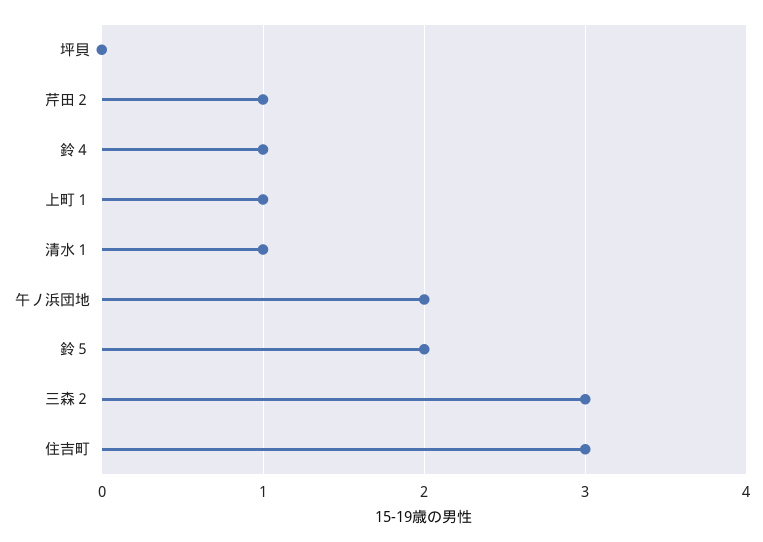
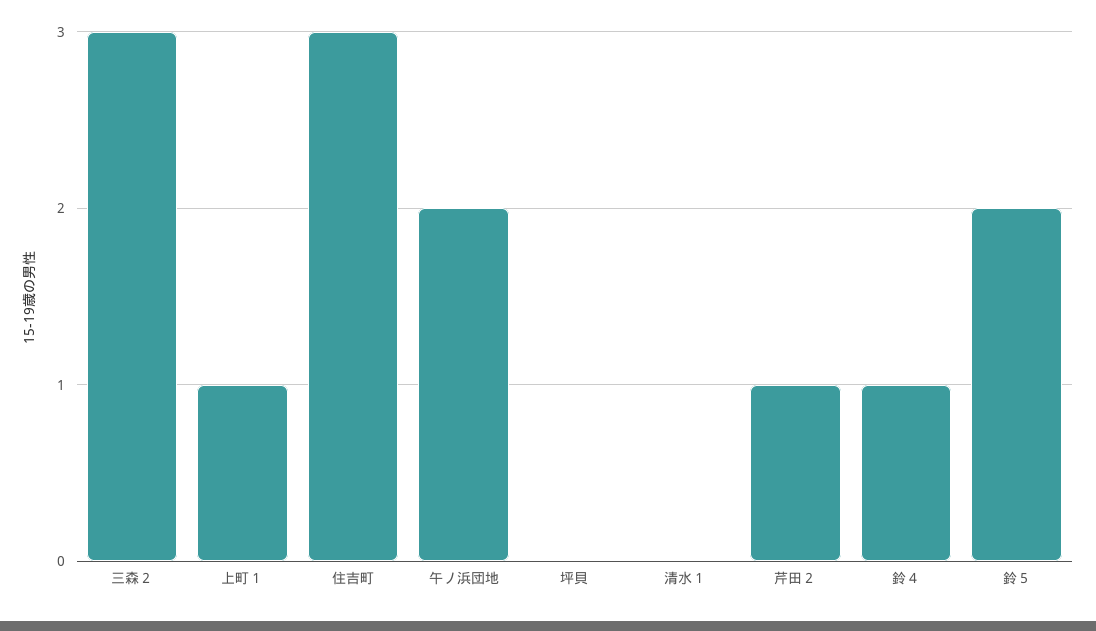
清水１: 1 -> 0

